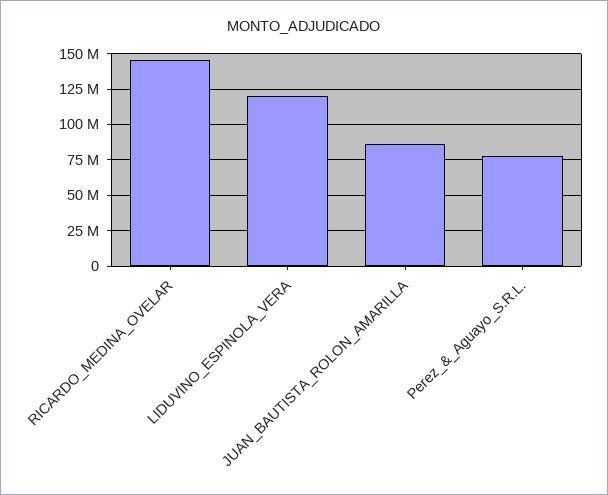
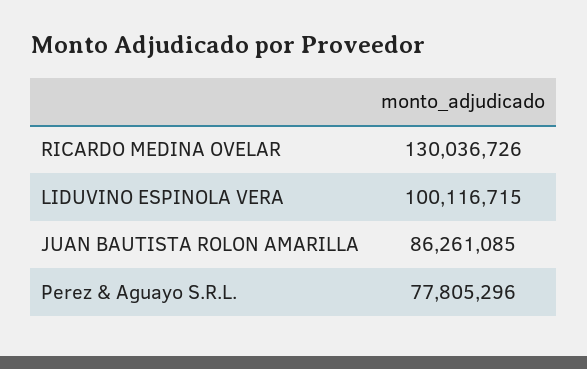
RICARDO_MEDINA_OVELAR: 145000000 -> 130036726
LIDUVINO_ESPINOLA_VERA: 120000000 -> 100116715

